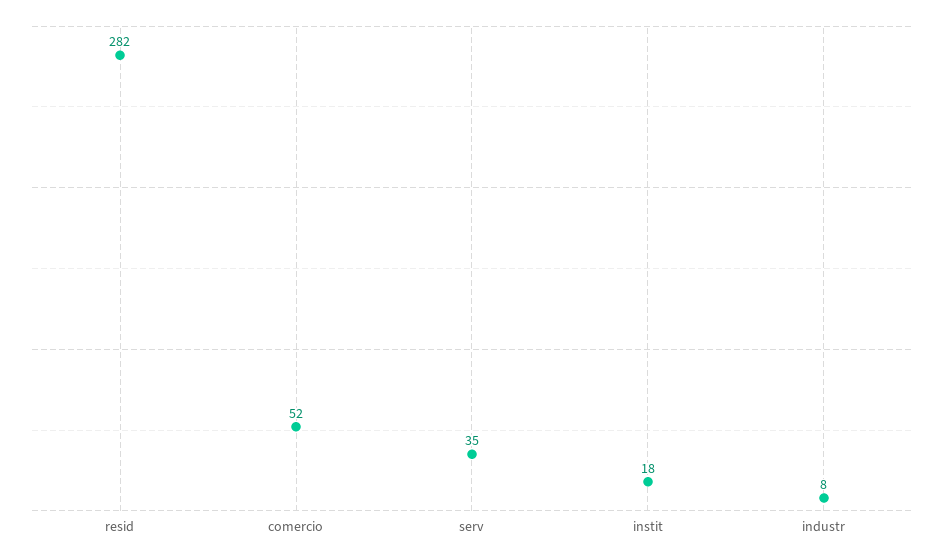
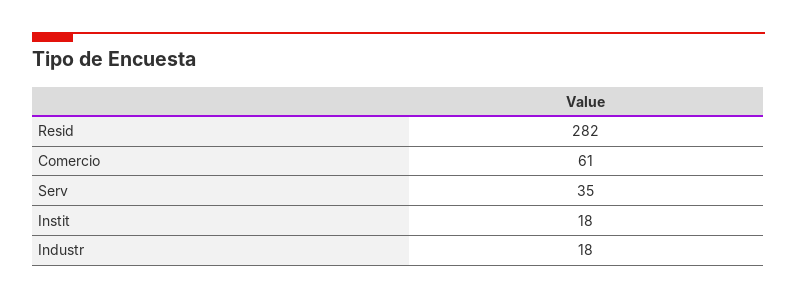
comercio: 52 -> 61
industr: 8 -> 18

